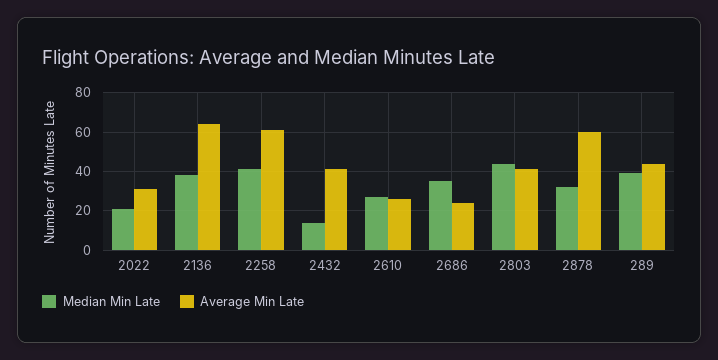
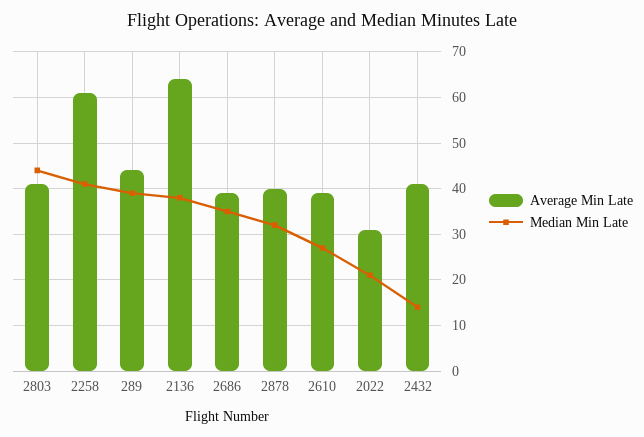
Average Min Late, 2610: 25 -> 40
Average Min Late, 2686: 25 -> 40
Average Min Late, 2878: 60 -> 40

